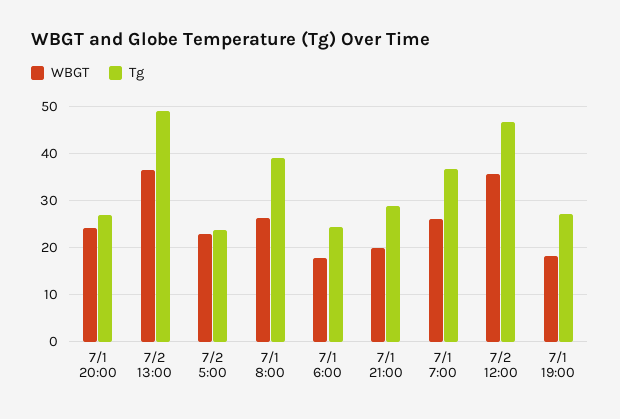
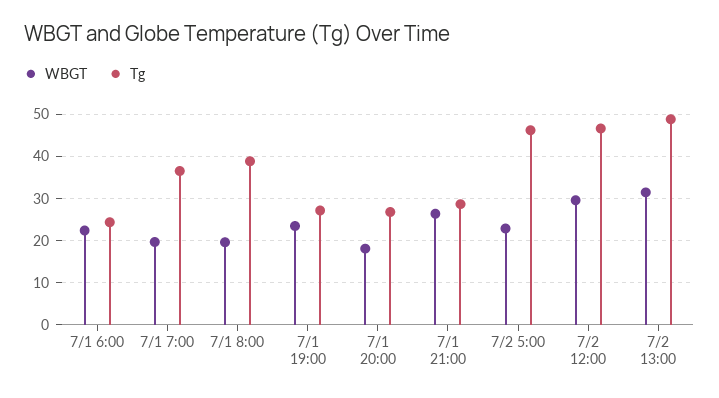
WBGT, 7/1 20:00: 24 -> 18
WBGT, 7/2 13:00: 36 -> 32
Tg, 7/2 5:00: 24 -> 46
WBGT, 7/1 8:00: 26 -> 20
WBGT, 7/1 6:00: 18 -> 22
WBGT, 7/1 21:00: 20 -> 26
WBGT, 7/1 7:00: 26 -> 20
WBGT, 7/2 12:00: 36 -> 30
WBGT, 7/1 19:00: 18 -> 24

